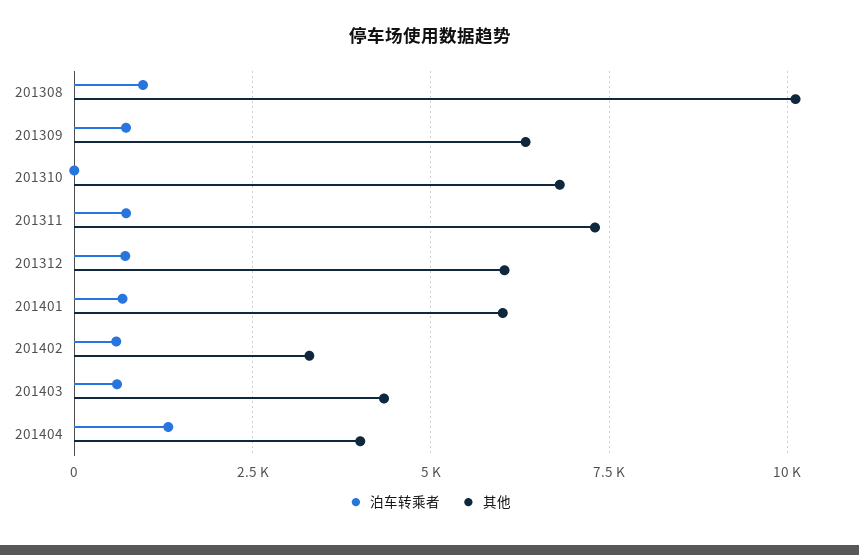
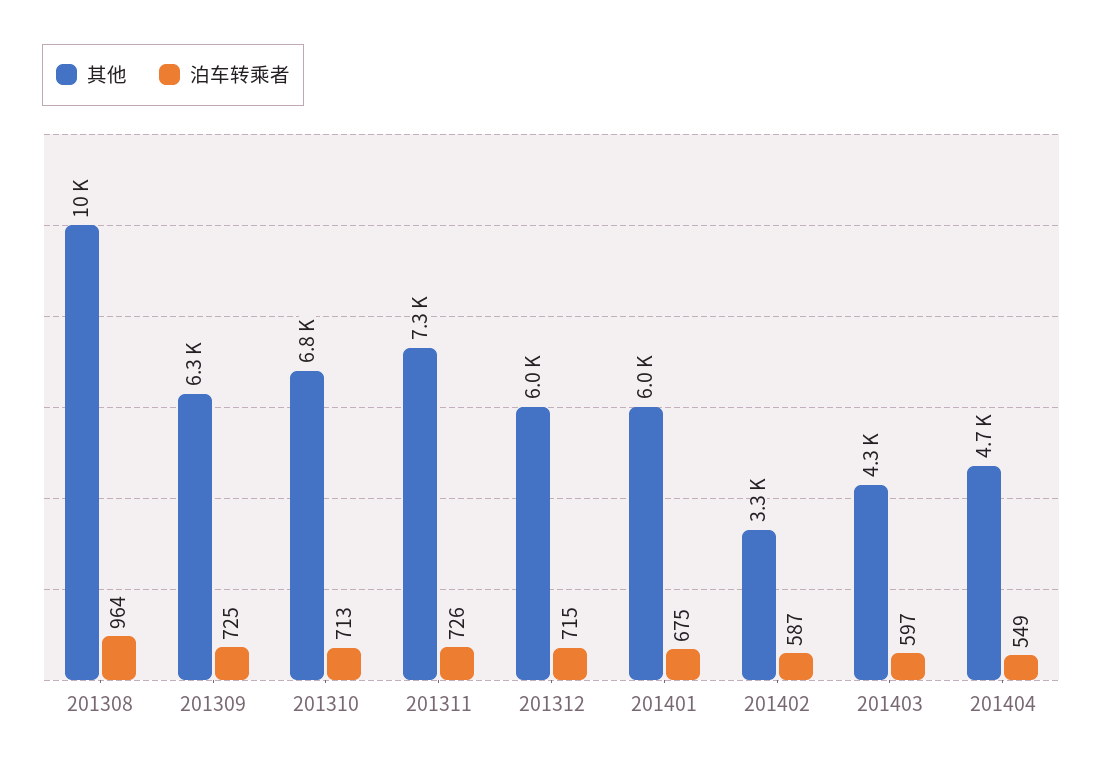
泊车转乘者, 201310: 0 -> 713
泊车转乘者, 201404: 1250 -> 549
其他, 201404: 4000 -> 4700

